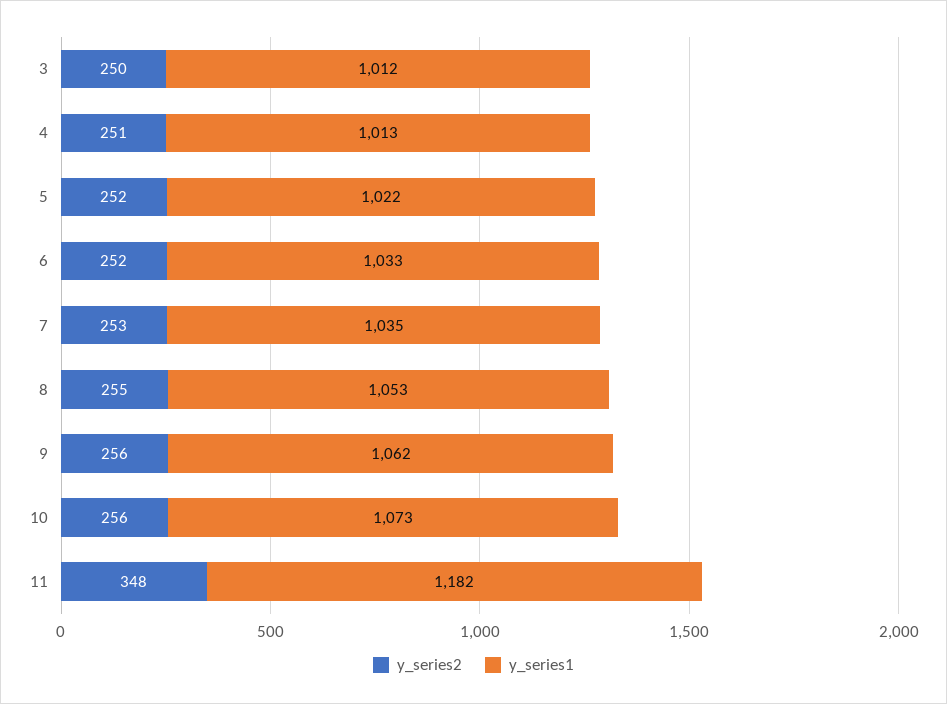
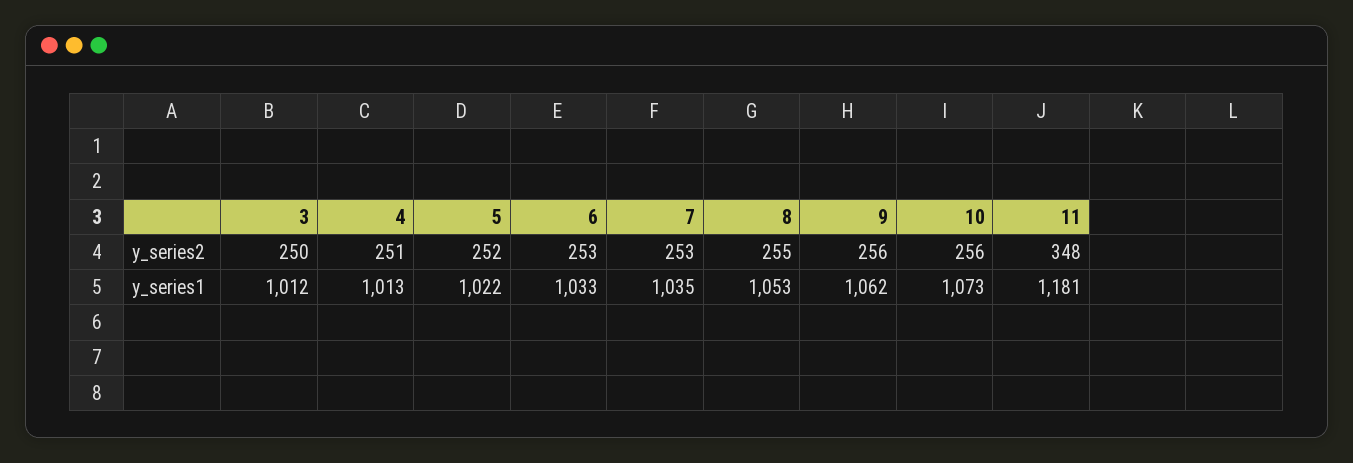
y_series2, 6: 252 -> 253
y_series1, 11: 1182 -> 1181

